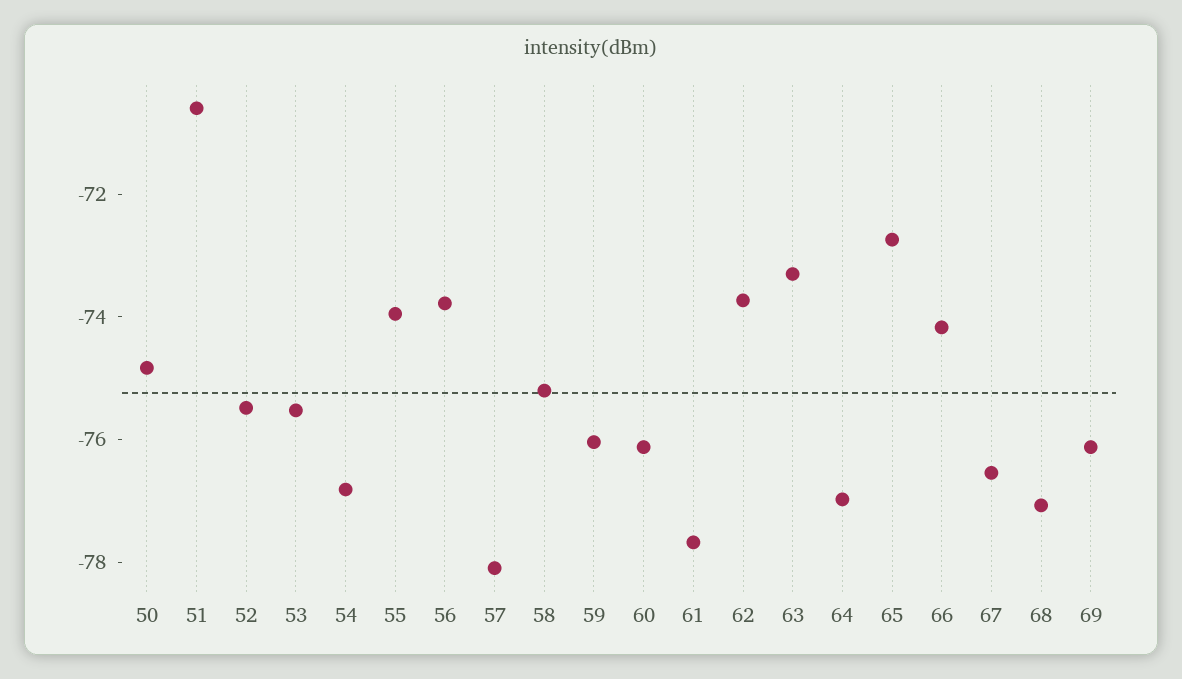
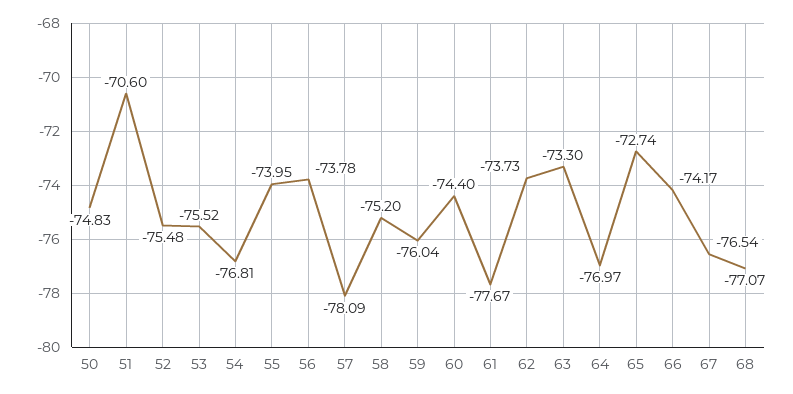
60: -76 -> -74.4
69: -76 -> none

